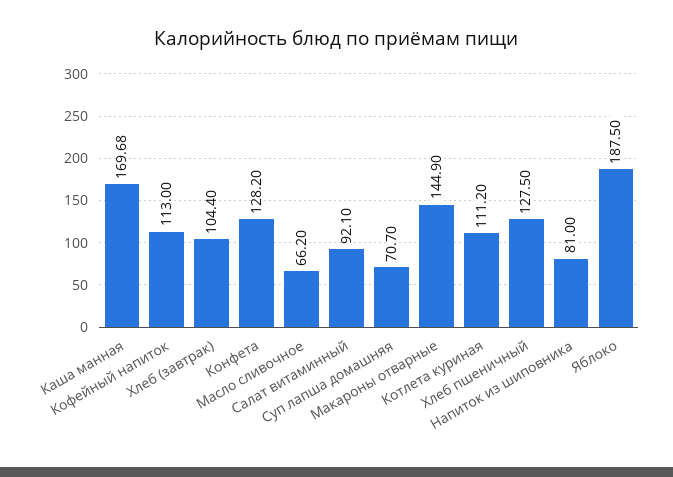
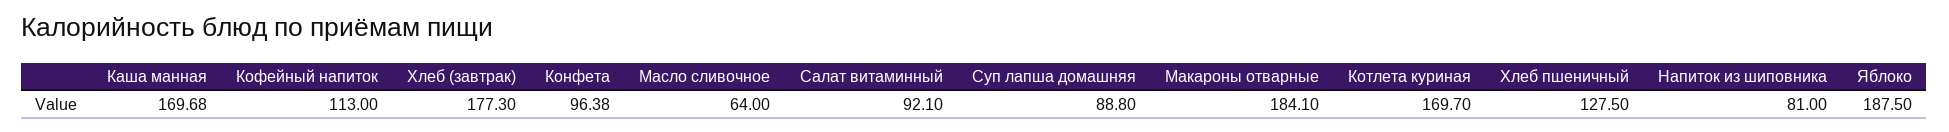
Хлеб (завтрак): 104.4 -> 177.3
Конфета: 128.2 -> 96.38
Масло сливочное: 66.2 -> 64
Суп лапша домашняя: 70.7 -> 88.8
Макароны отварные: 144.9 -> 184.1
Котлета куриная: 111.2 -> 169.7

